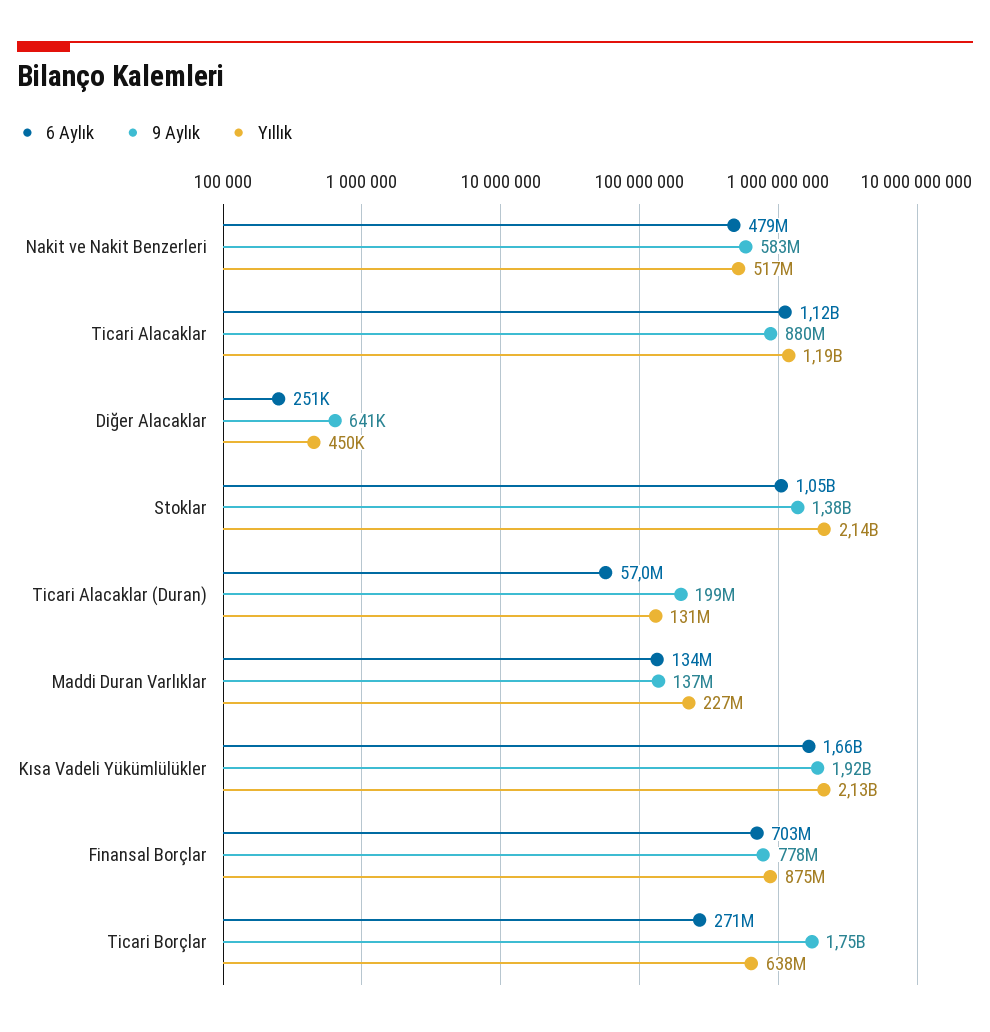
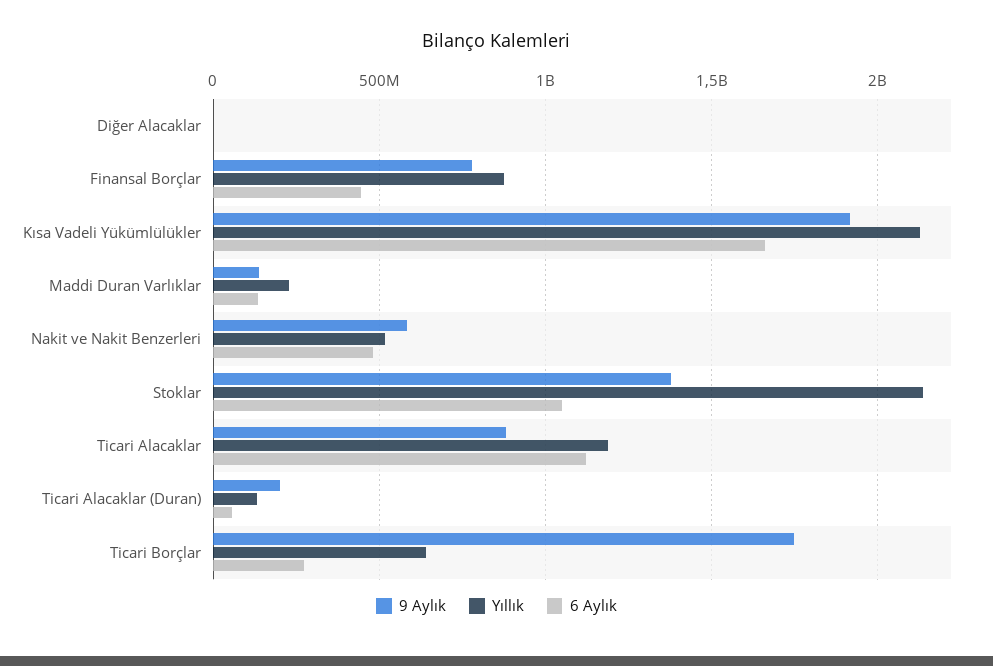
6 Aylık, Finansal Borçlar: 703000000 -> 450000000

